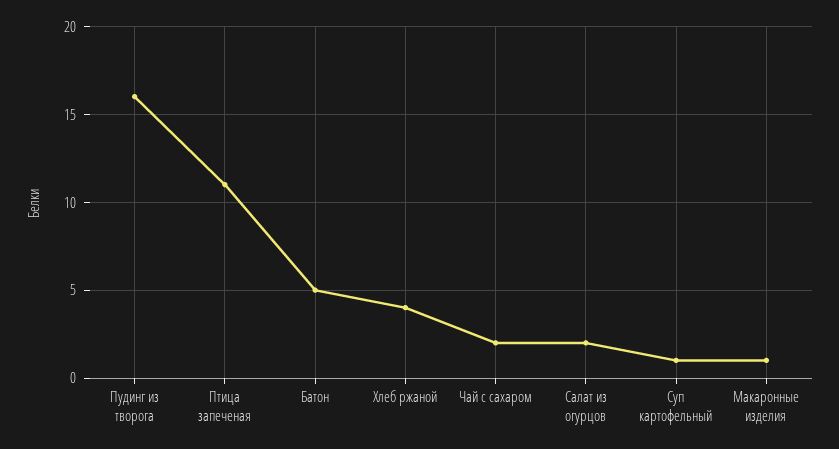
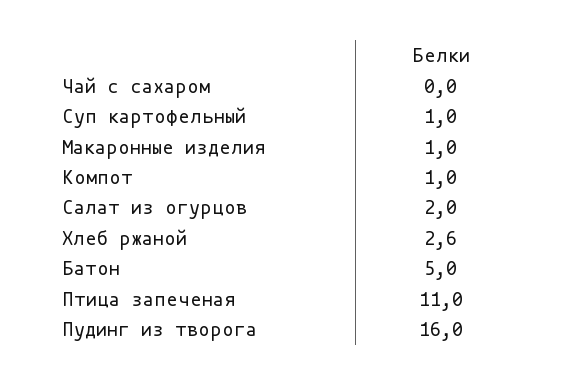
Хлеб ржаной: 4 -> 2.6
Чай с сахаром: 2 -> 0
Компот: none -> 1

